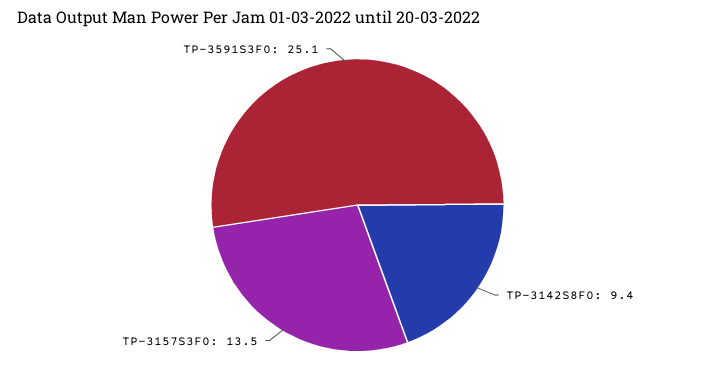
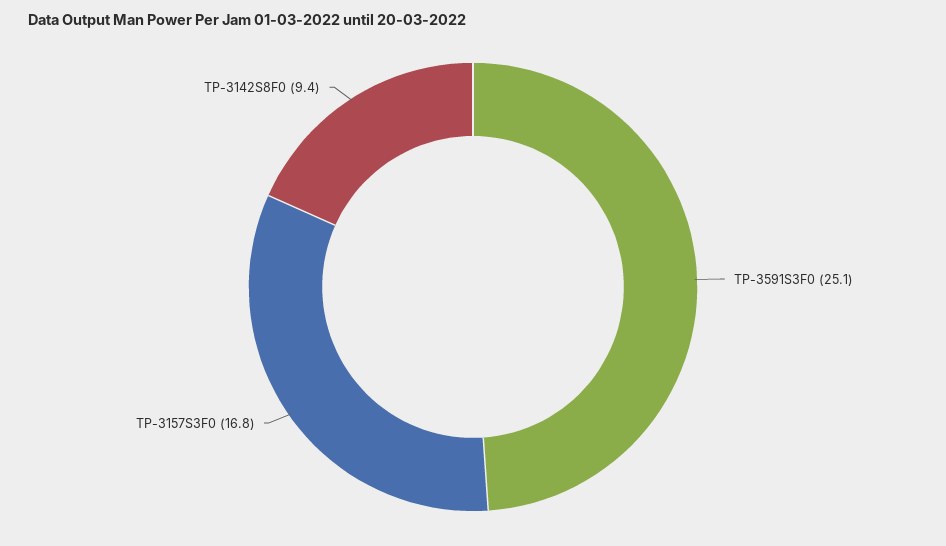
TP-3157S3F0: 13.5 -> 16.8

